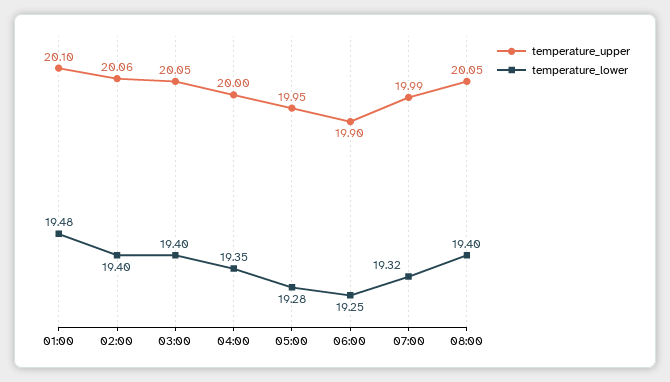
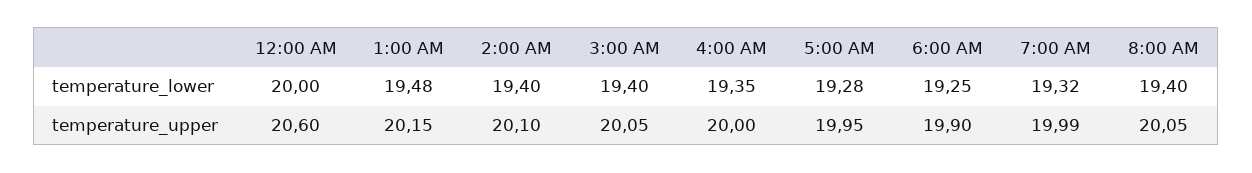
temperature_upper, 01:00: 20.1 -> 20.15
temperature_upper, 02:00: 20.06 -> 20.1
temperature_lower, 12:00 AM: none -> 20
temperature_upper, 12:00 AM: none -> 20.6

